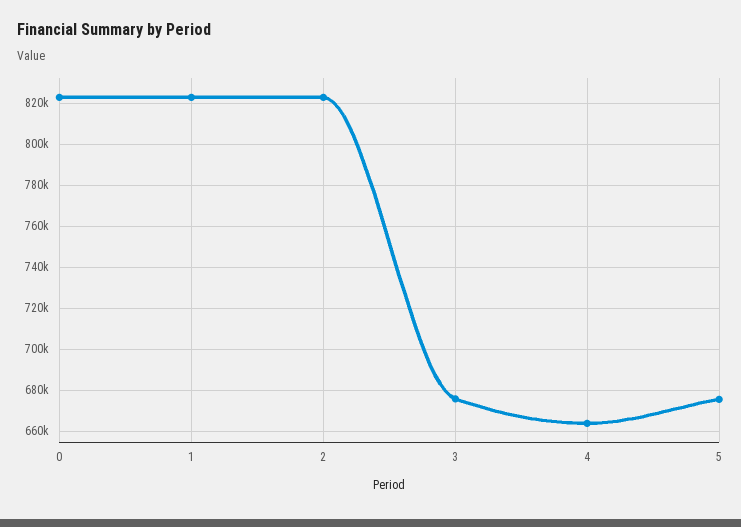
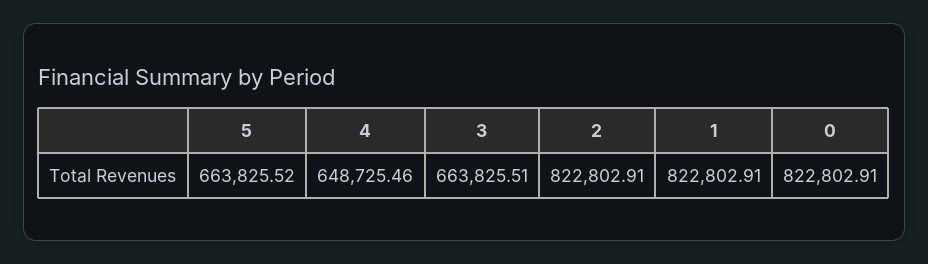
3: 675000 -> 663825.51
4: 665000 -> 648725.46
5: 675000 -> 663825.52

